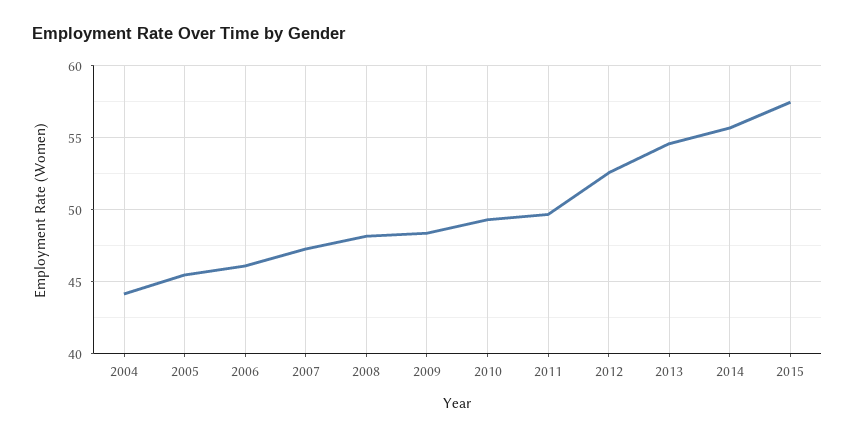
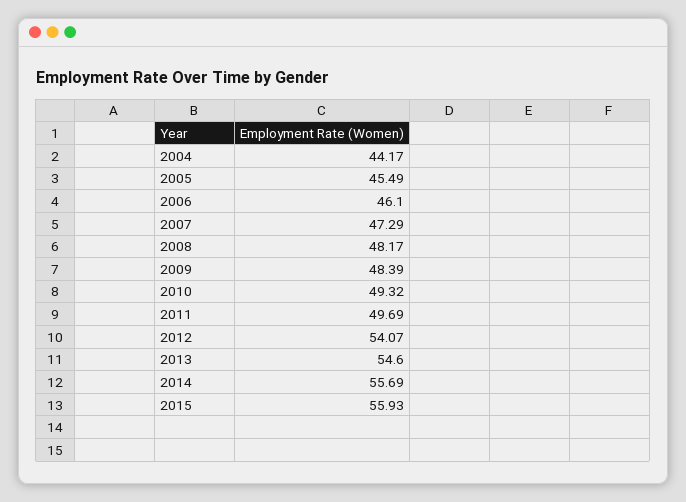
2012: 52.5 -> 54.07
2015: 57.5 -> 55.93

